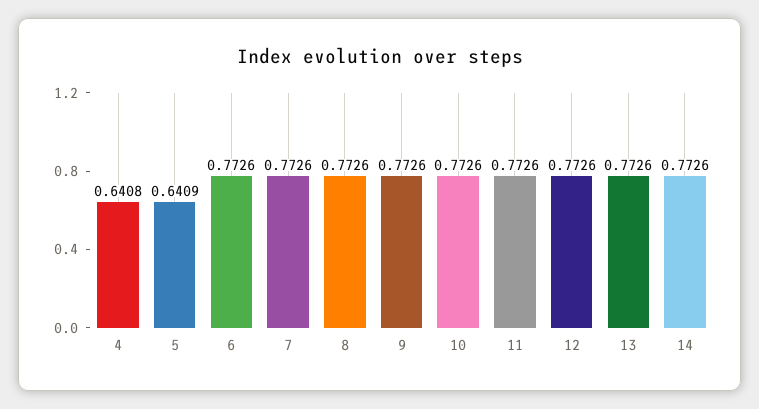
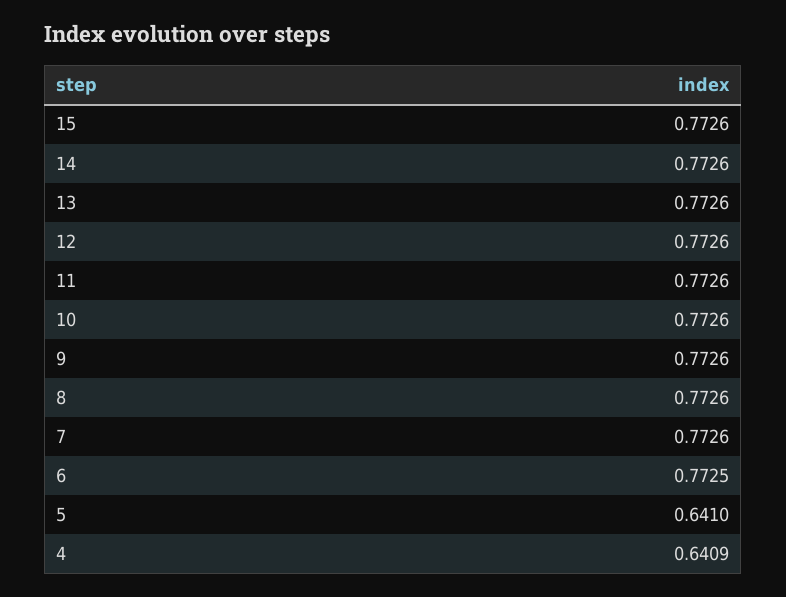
4: 0.6408 -> 0.6409
5: 0.6409 -> 0.641
6: 0.7726 -> 0.7725
15: none -> 0.7726

